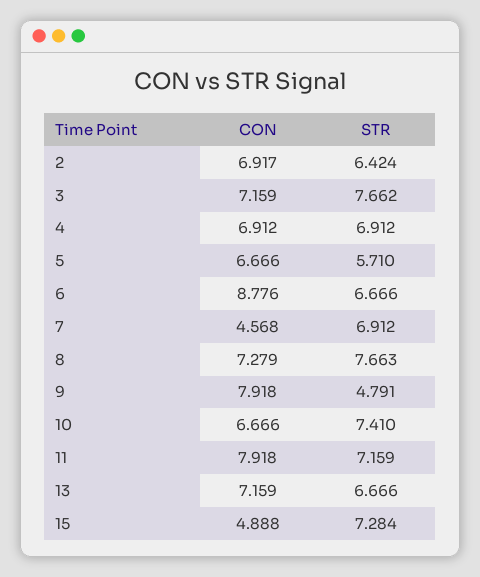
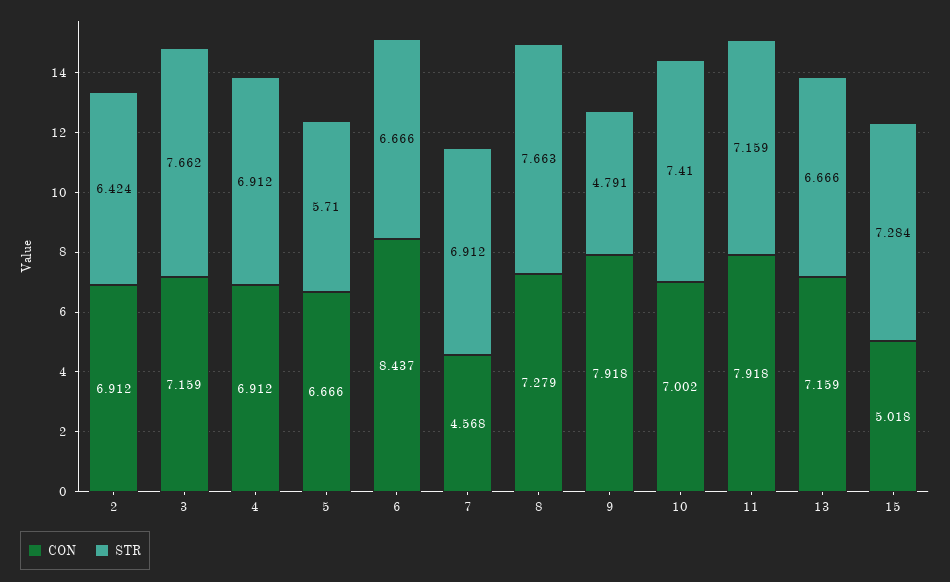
CON, 2: 6.917 -> 6.912
CON, 6: 8.776 -> 8.437
CON, 10: 6.666 -> 7.002
CON, 15: 4.888 -> 5.018

